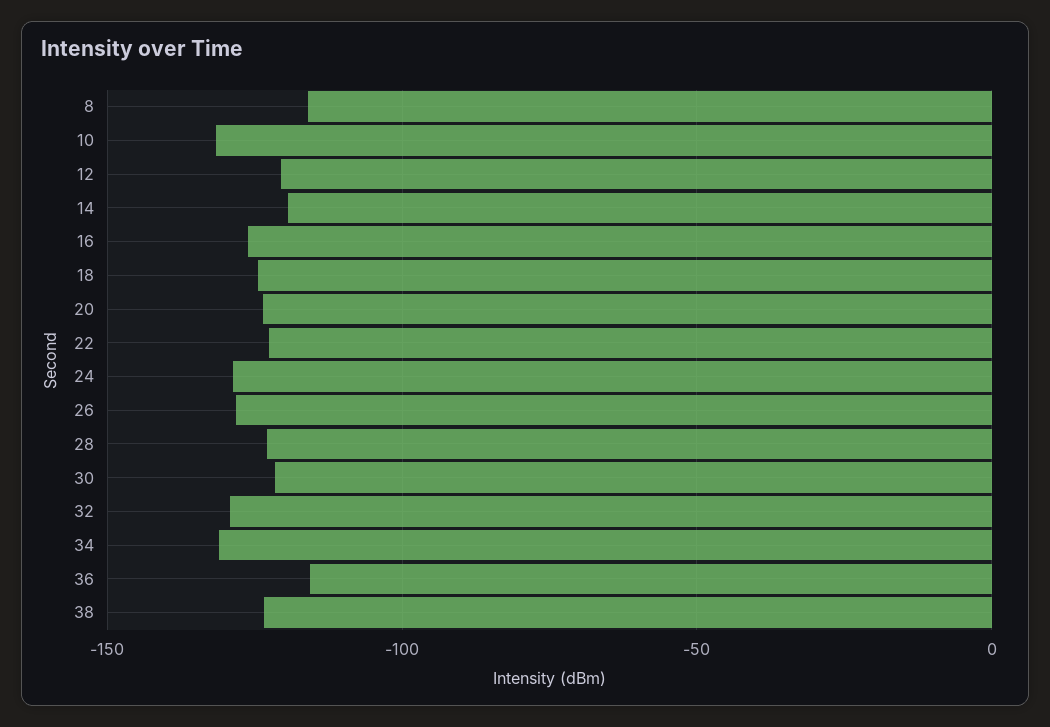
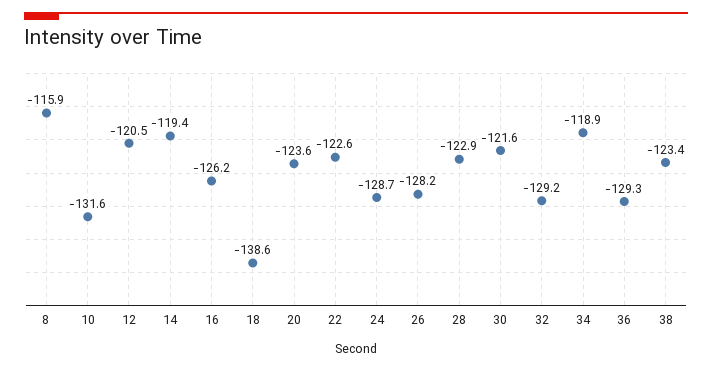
18: -125 -> -138.6
34: -130 -> -118.9
36: -115 -> -129.3

